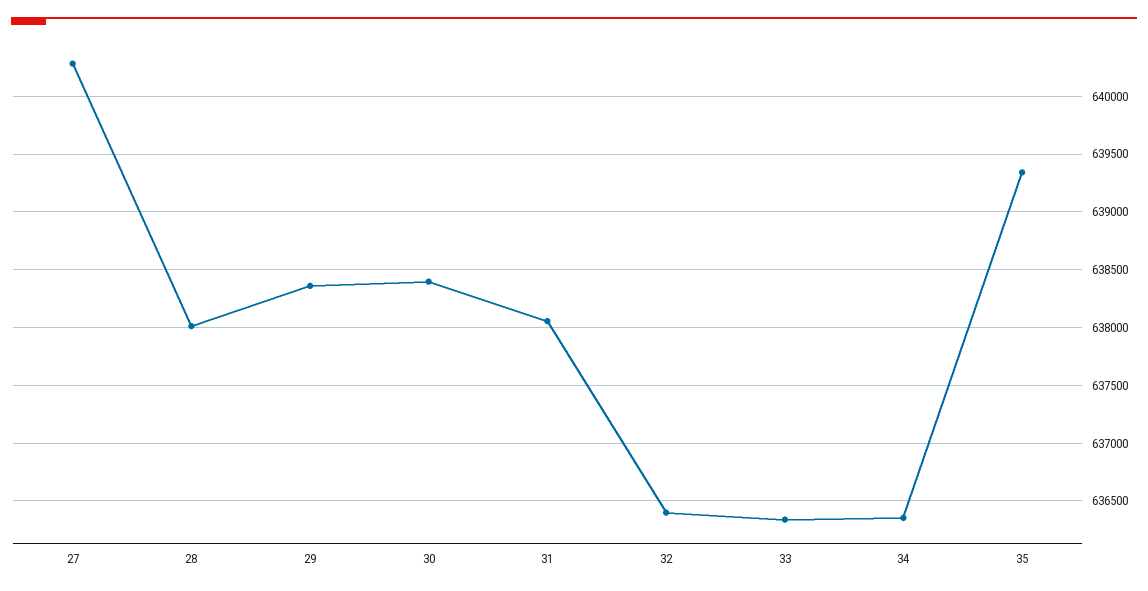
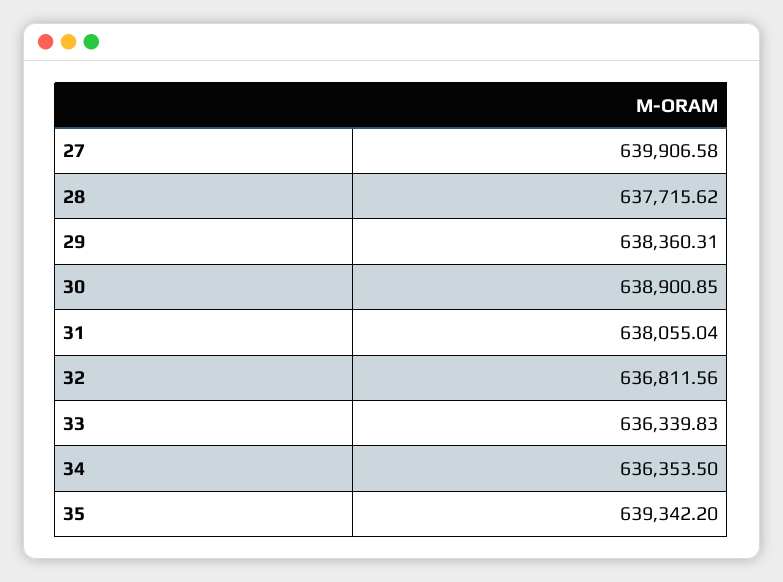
27: 640300 -> 639906.58
28: 638000 -> 637715.62
30: 638400 -> 638900.85
32: 636400 -> 636811.56

